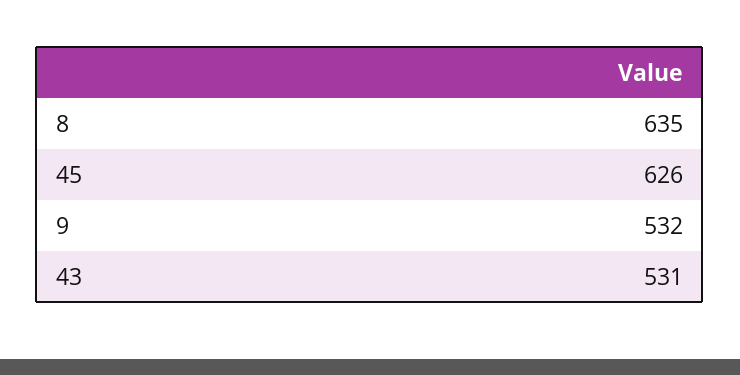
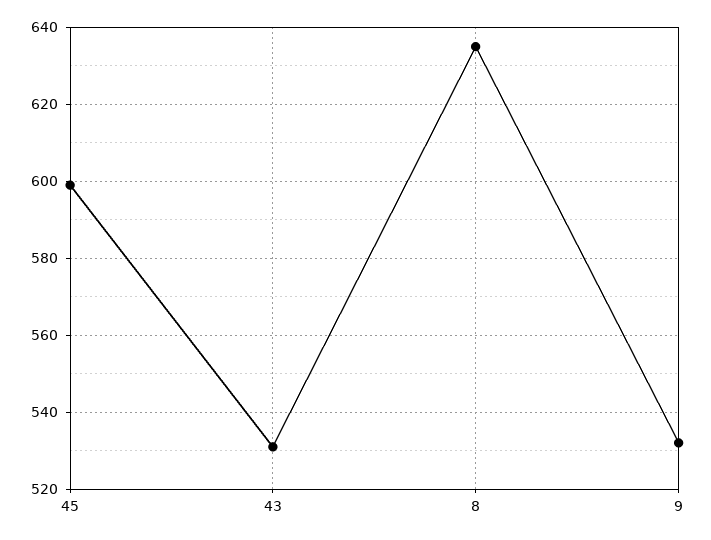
45: 626 -> 600

